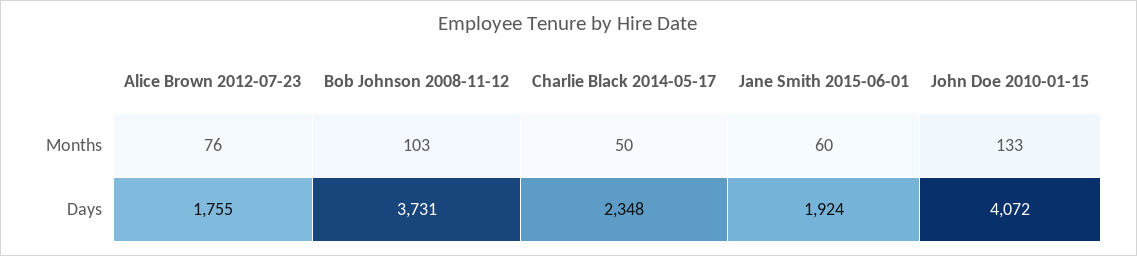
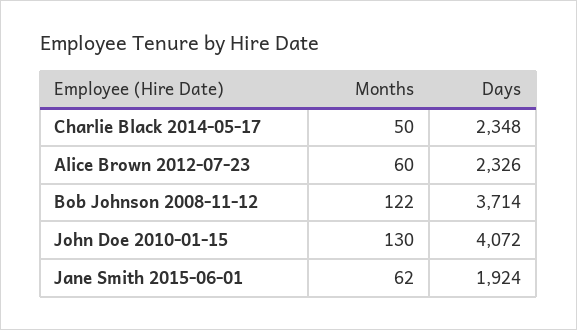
Alice Brown 2012-07-23, Months: 76 -> 60
Bob Johnson 2008-11-12, Months: 103 -> 122
Jane Smith 2015-06-01, Months: 60 -> 62
John Doe 2010-01-15, Months: 133 -> 130
Alice Brown 2012-07-23, Days: 1755 -> 2326
Bob Johnson 2008-11-12, Days: 3731 -> 3714

